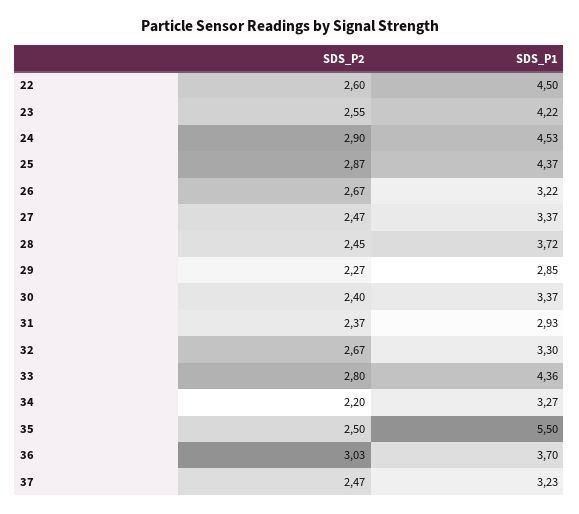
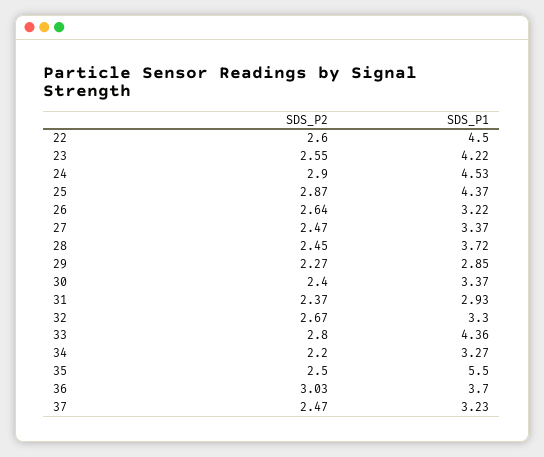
SDS_P2, 26: 2.67 -> 2.64

